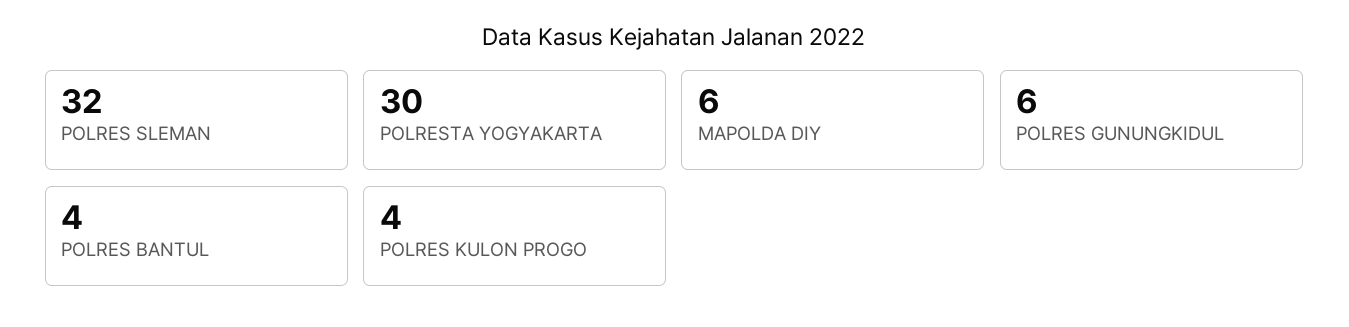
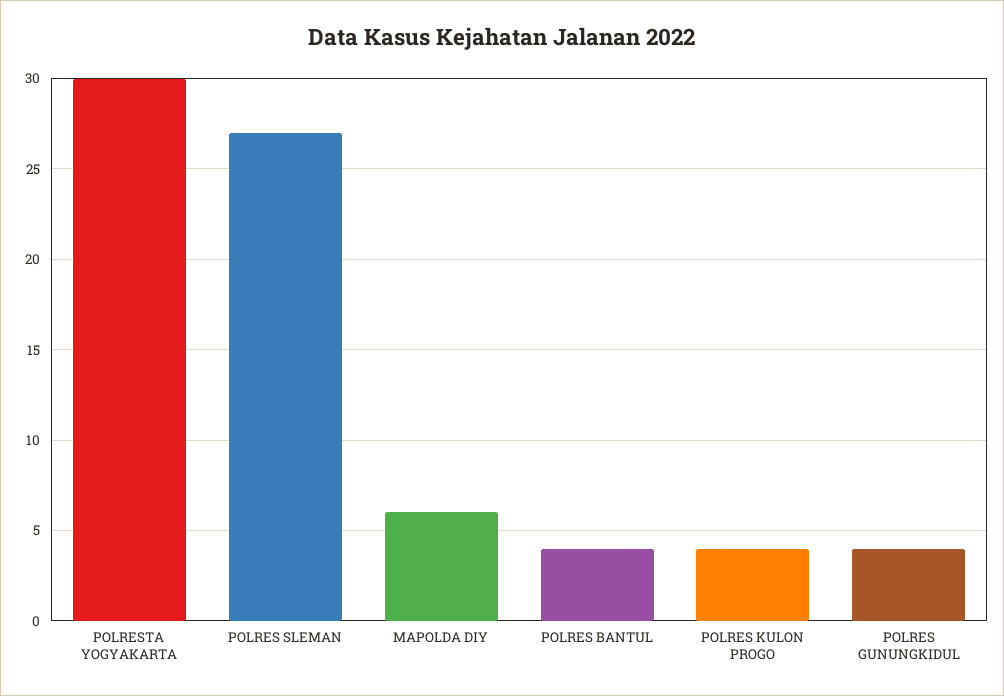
POLRES SLEMAN: 32 -> 27
POLRES GUNUNGKIDUL: 6 -> 4

